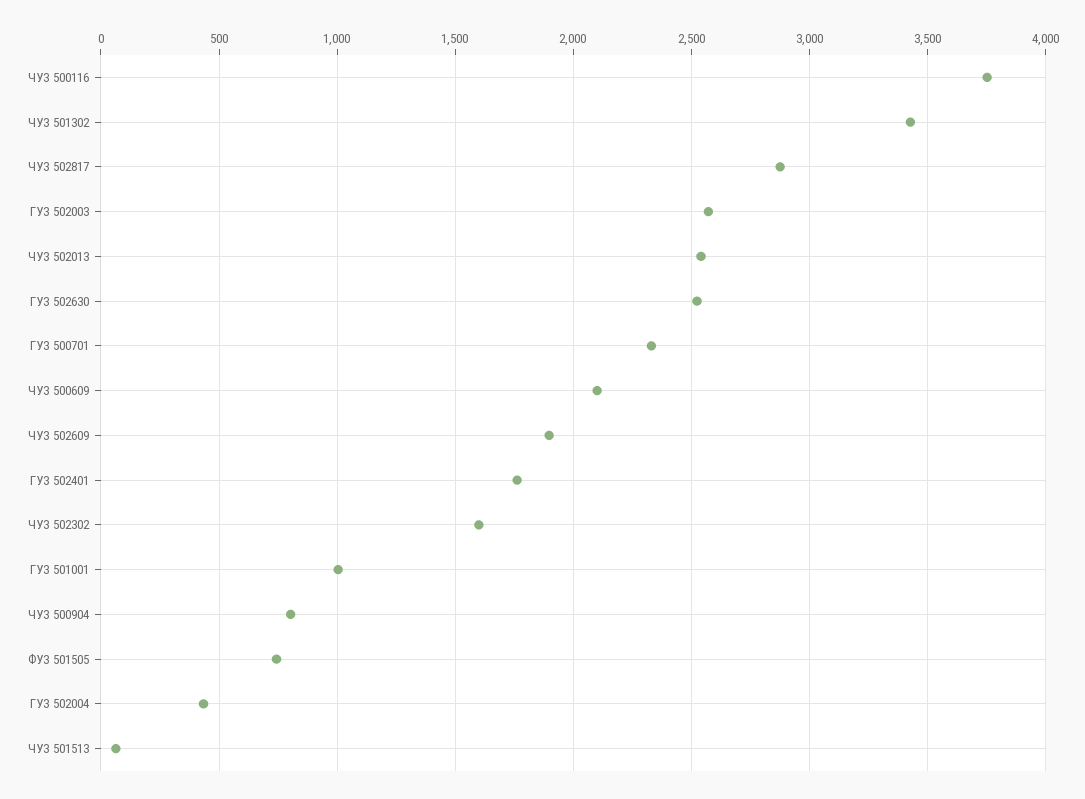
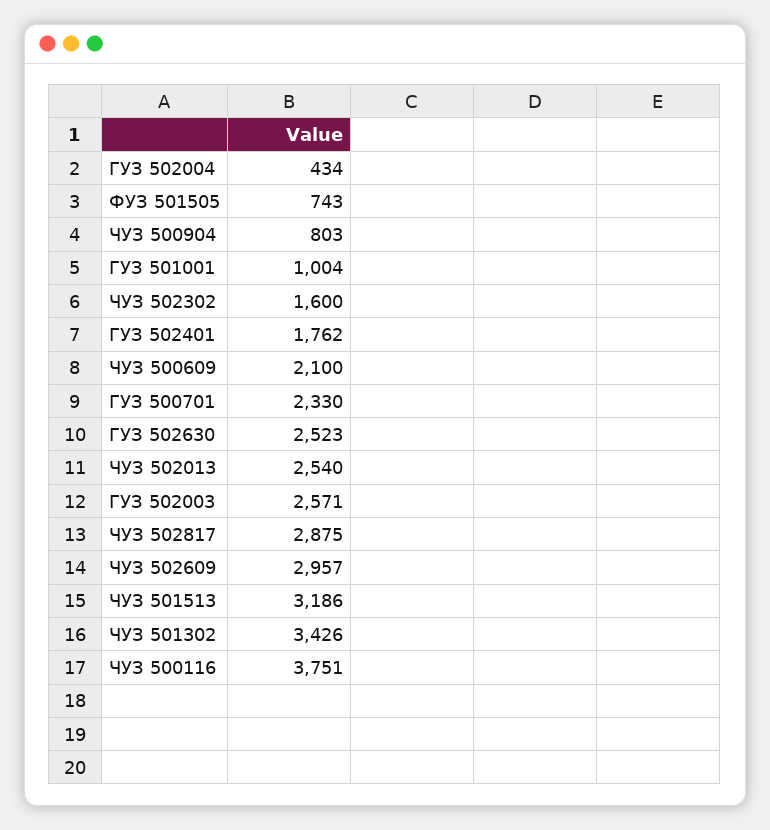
ЧУЗ 502609: 1900 -> 2957
ЧУЗ 501513: 50 -> 3186

